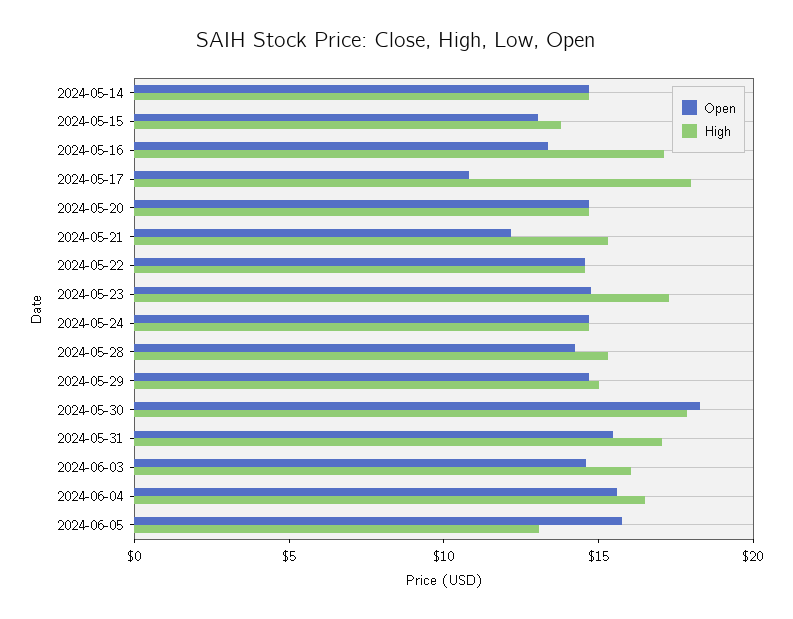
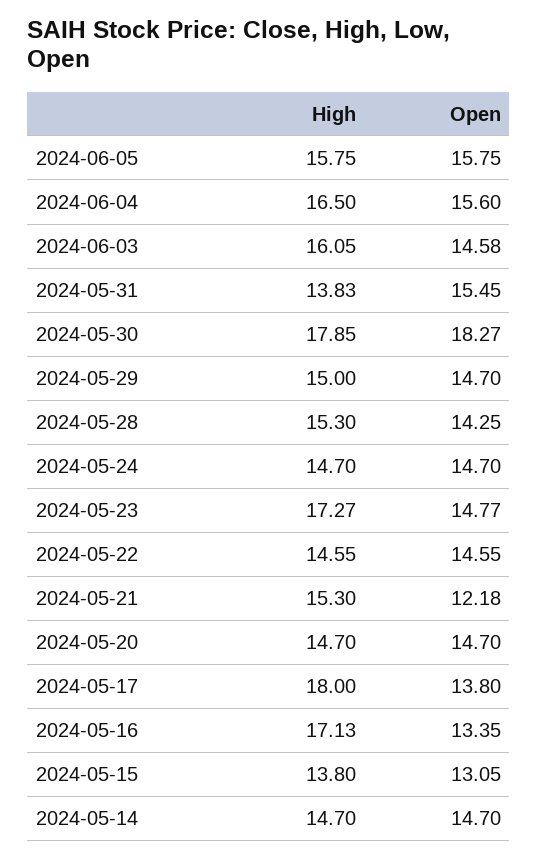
Open, 2024-05-17: 11 -> 13.8
High, 2024-05-31: 17 -> 13.83
High, 2024-06-05: 13 -> 15.75

